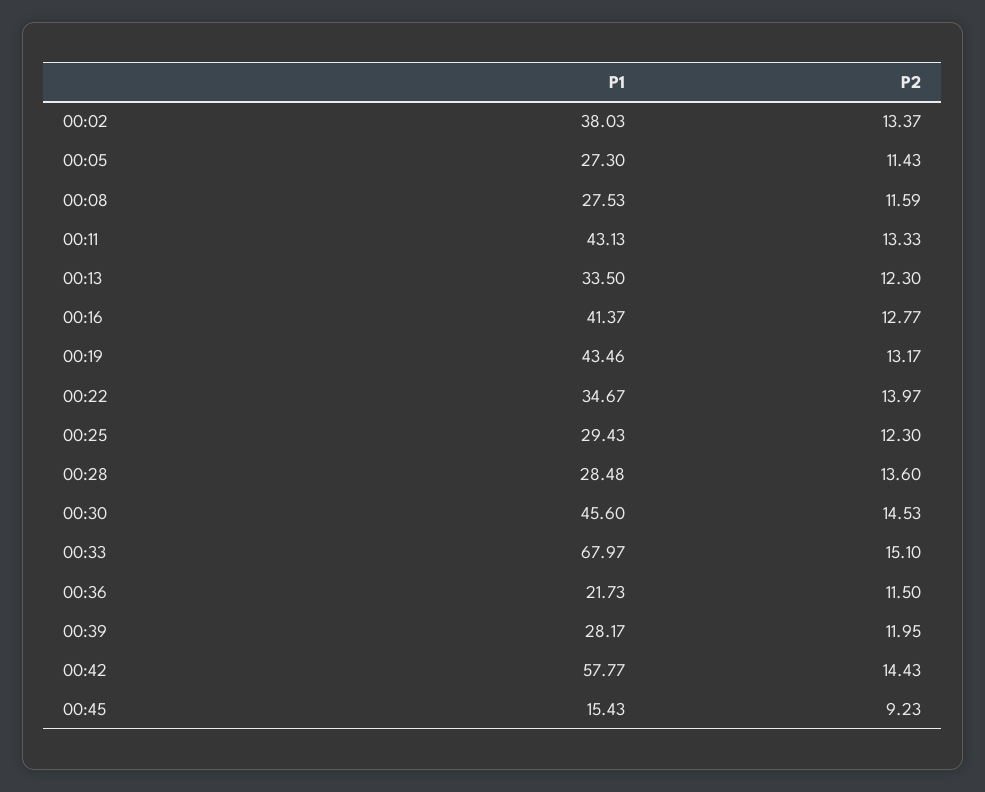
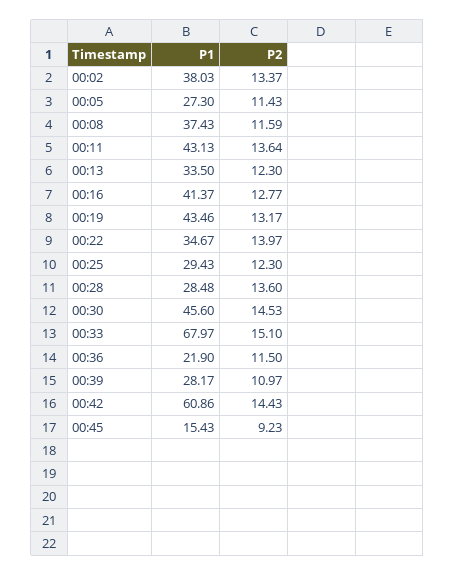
P1, 00:08: 27.53 -> 37.43
P2, 00:11: 13.33 -> 13.64
P1, 00:36: 21.73 -> 21.9
P2, 00:39: 11.95 -> 10.97
P1, 00:42: 57.77 -> 60.86

